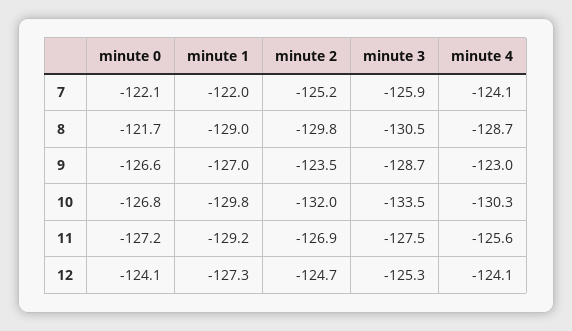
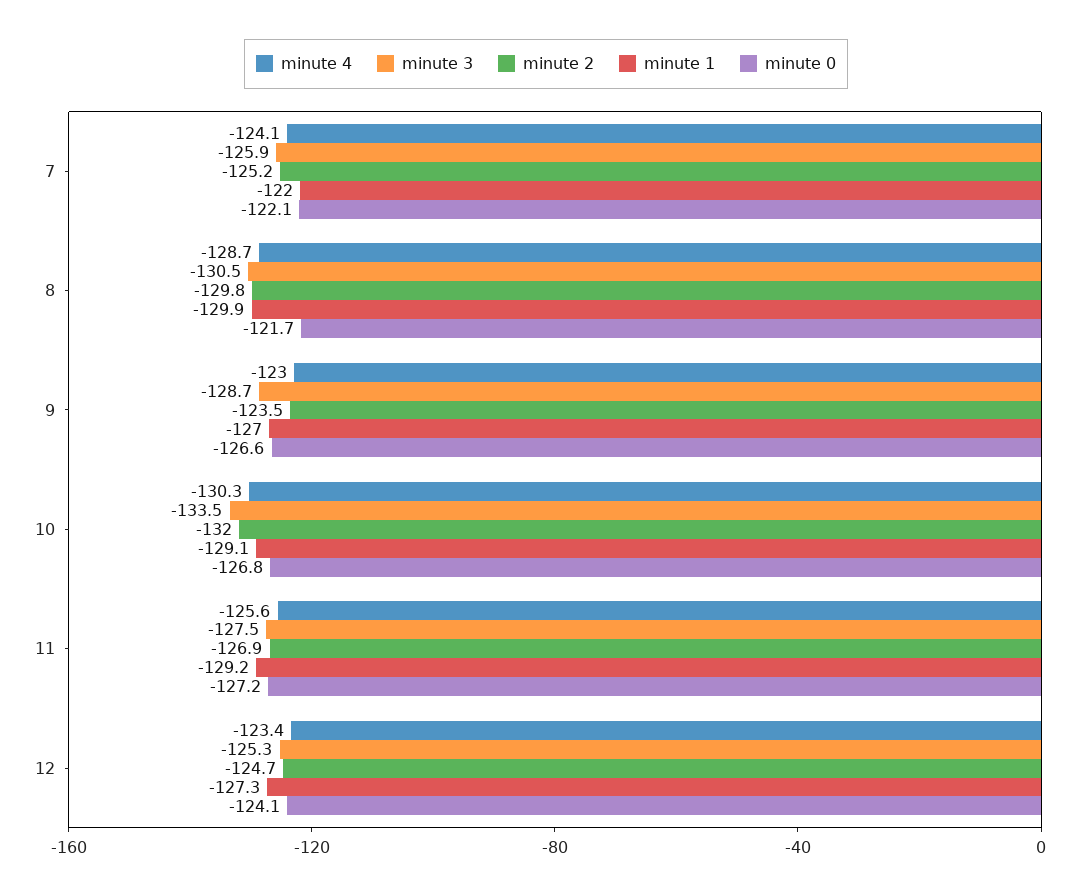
minute 1, 8: -129 -> -129.9
minute 1, 10: -129.8 -> -129.1
minute 4, 12: -124.1 -> -123.4

